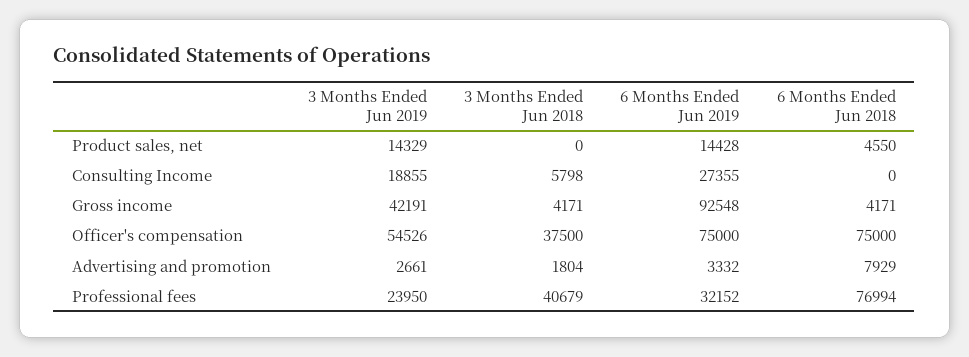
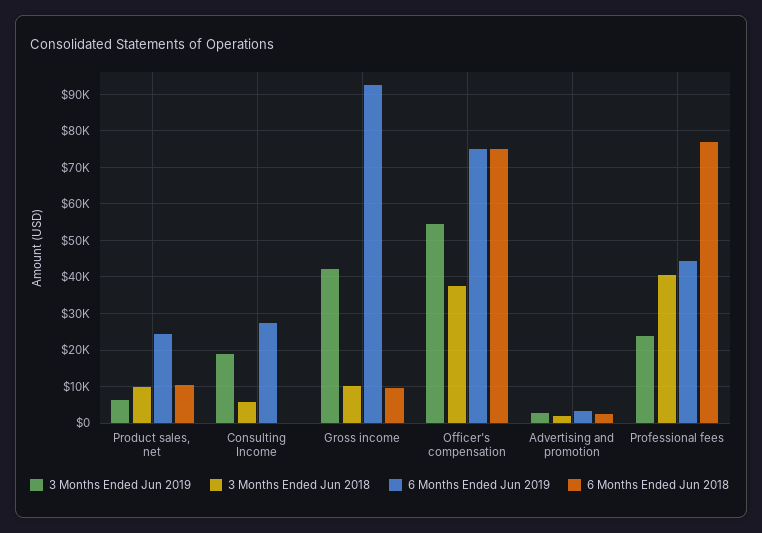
3 Months Ended Jun 2019, Product sales, net: 14329 -> 6000
3 Months Ended Jun 2018, Product sales, net: 0 -> 10000
6 Months Ended Jun 2019, Product sales, net: 14428 -> 24000
6 Months Ended Jun 2018, Product sales, net: 4550 -> 10000
3 Months Ended Jun 2018, Gross income: 4171 -> 10000
6 Months Ended Jun 2018, Gross income: 4171 -> 10000
6 Months Ended Jun 2018, Advertising and promotion: 7929 -> 2000
6 Months Ended Jun 2019, Professional fees: 32152 -> 44000

